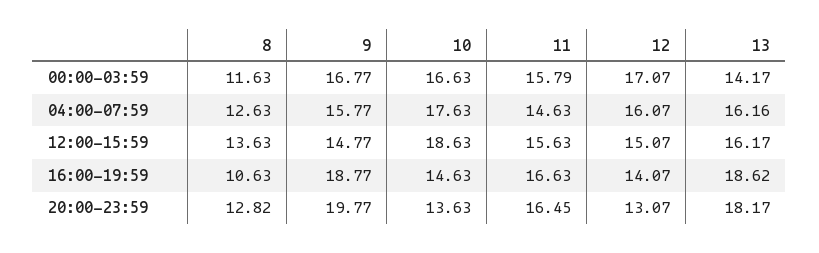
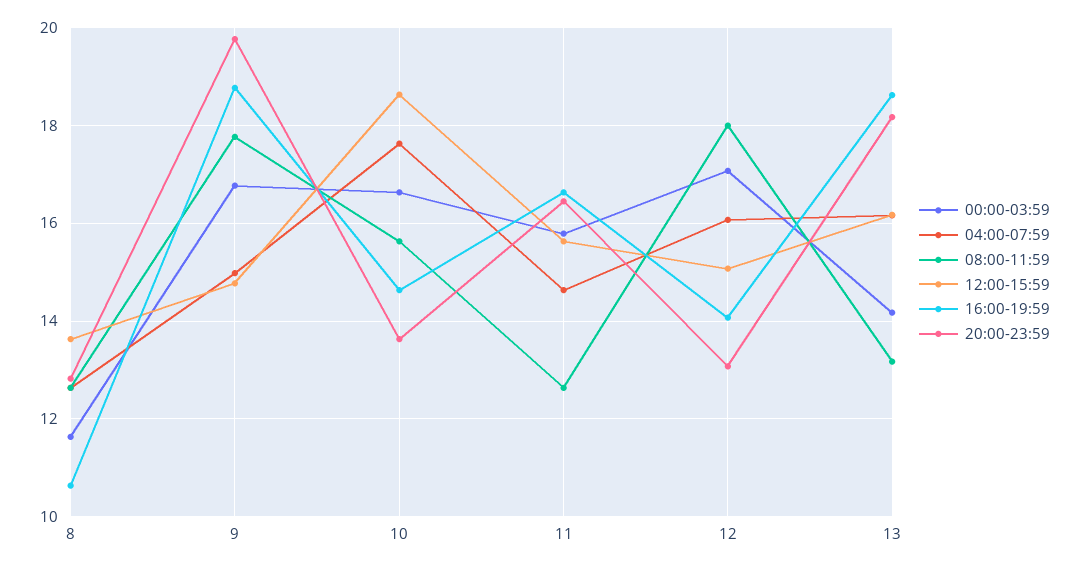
04:00-07:59, 9: 15.77 -> 15
08:00-11:59, 8: none -> 12.6
08:00-11:59, 9: none -> 17.8
08:00-11:59, 10: none -> 15.6
08:00-11:59, 11: none -> 12.6
08:00-11:59, 12: none -> 18
08:00-11:59, 13: none -> 13.2

